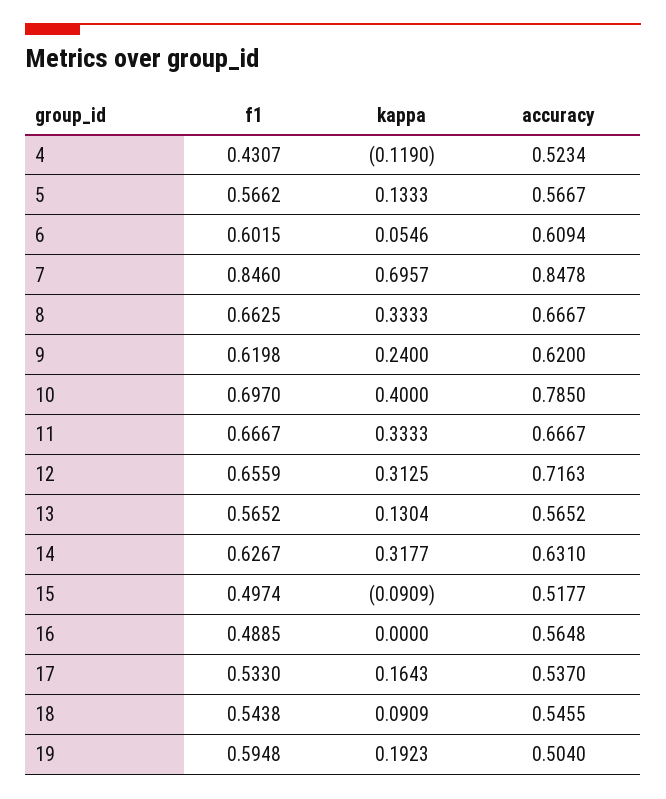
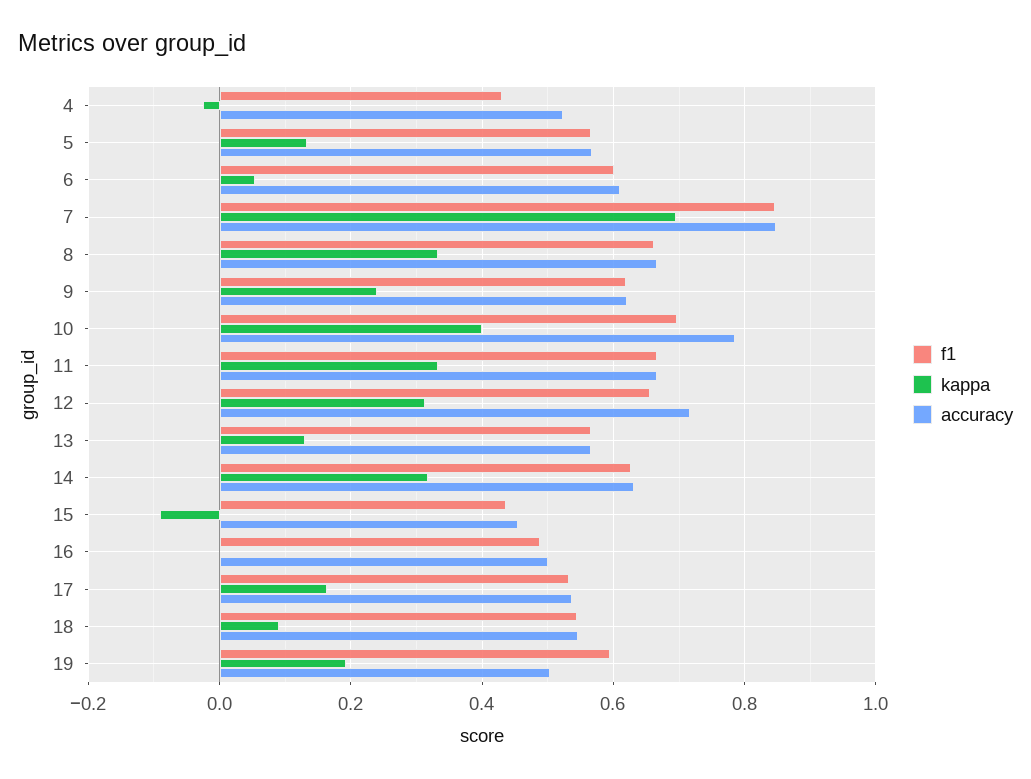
kappa, 4: -0.119 -> -0.02
f1, 15: 0.4974 -> 0.44
accuracy, 15: 0.5177 -> 0.46
accuracy, 16: 0.5648 -> 0.5

